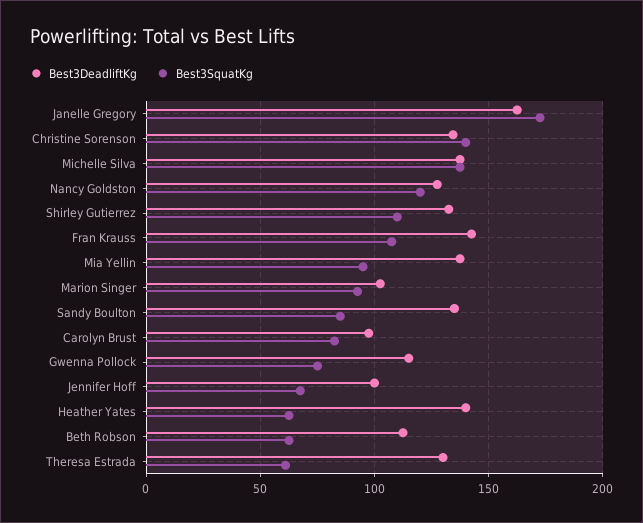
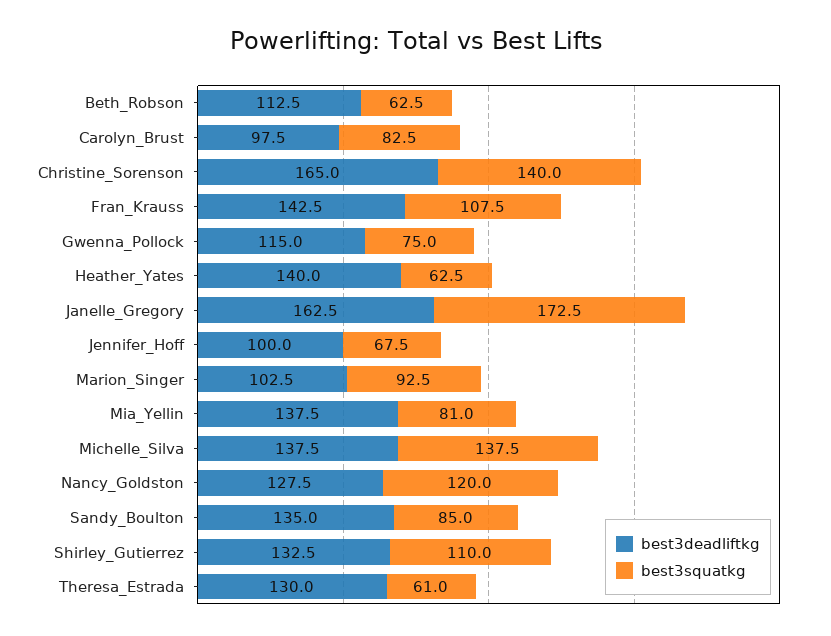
Best3DeadliftKg, Christine Sorenson: 135 -> 165
Best3SquatKg, Mia Yellin: 95 -> 81

